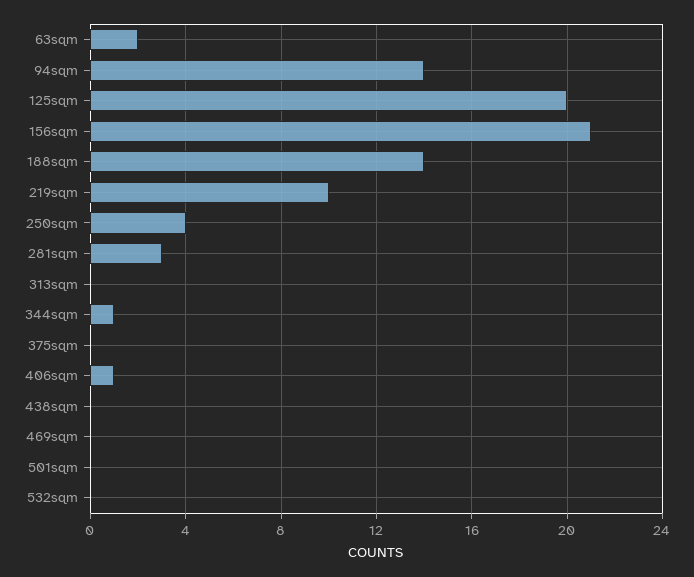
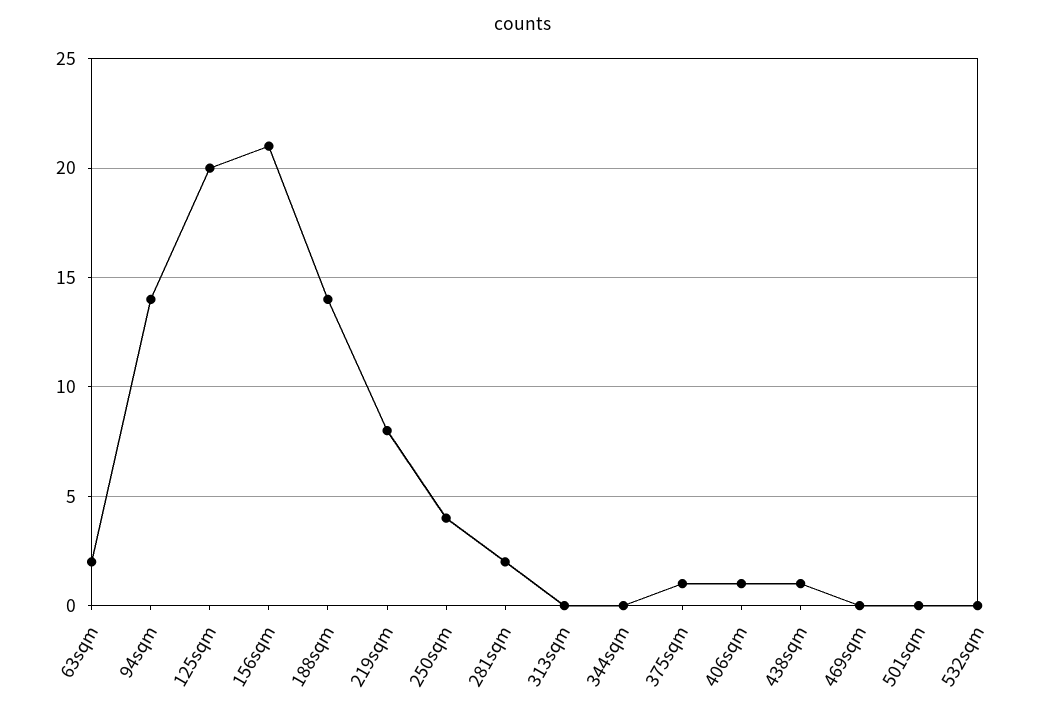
219sqm: 10 -> 8
281sqm: 3 -> 2
344sqm: 1 -> 0
375sqm: 0 -> 1
438sqm: 0 -> 1

